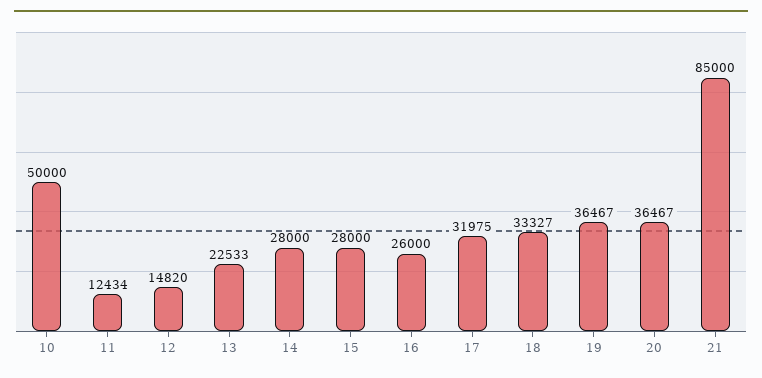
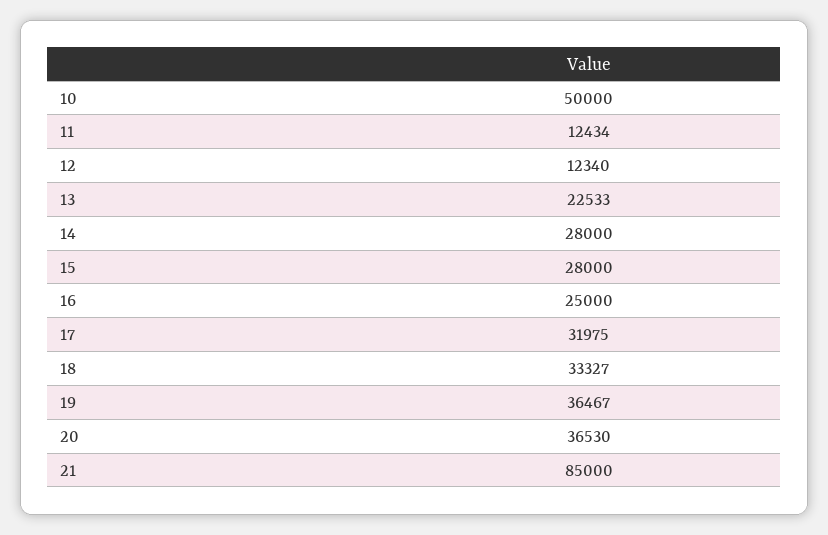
12: 14820 -> 12340
16: 26000 -> 25000
20: 36467 -> 36530

